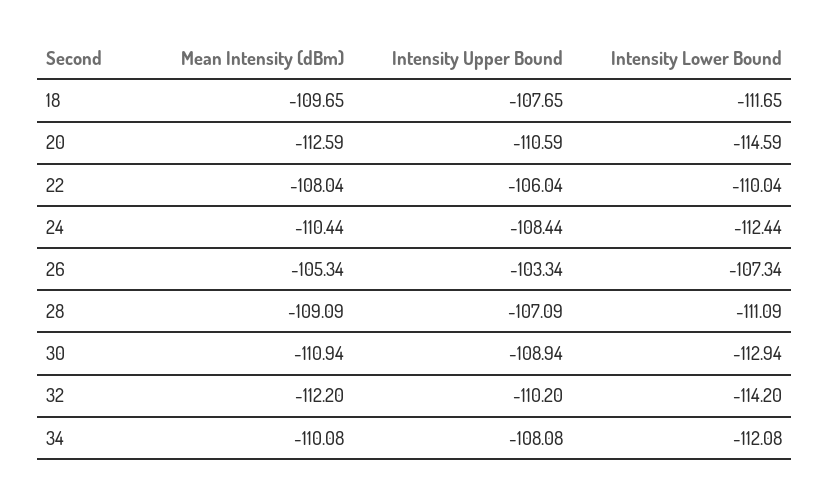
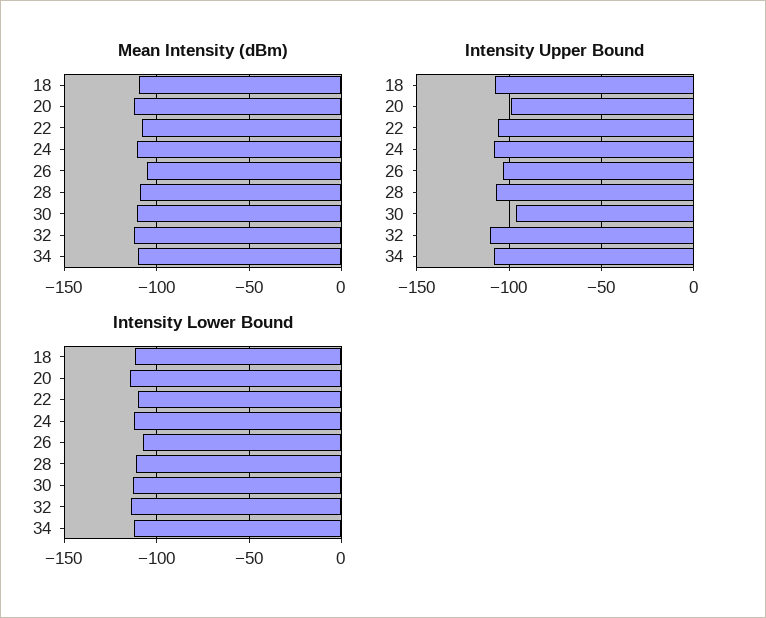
Intensity Upper Bound, 20: -110.59 -> -100
Intensity Upper Bound, 30: -108.94 -> -95

